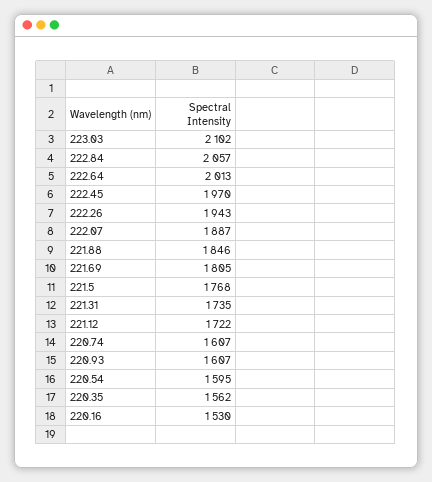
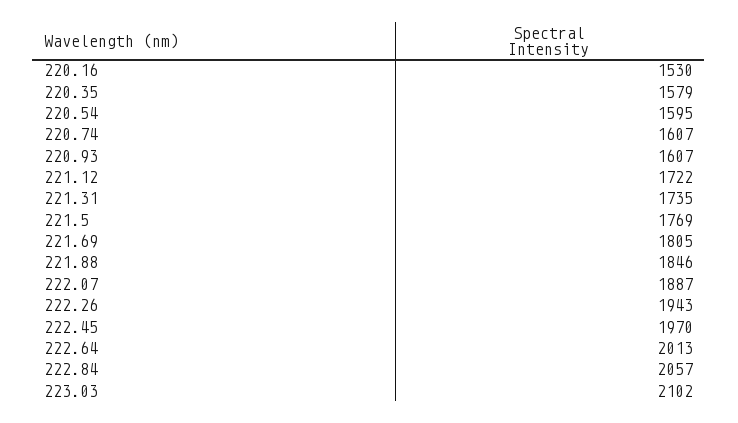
221.5: 1768 -> 1769
220.35: 1562 -> 1579

